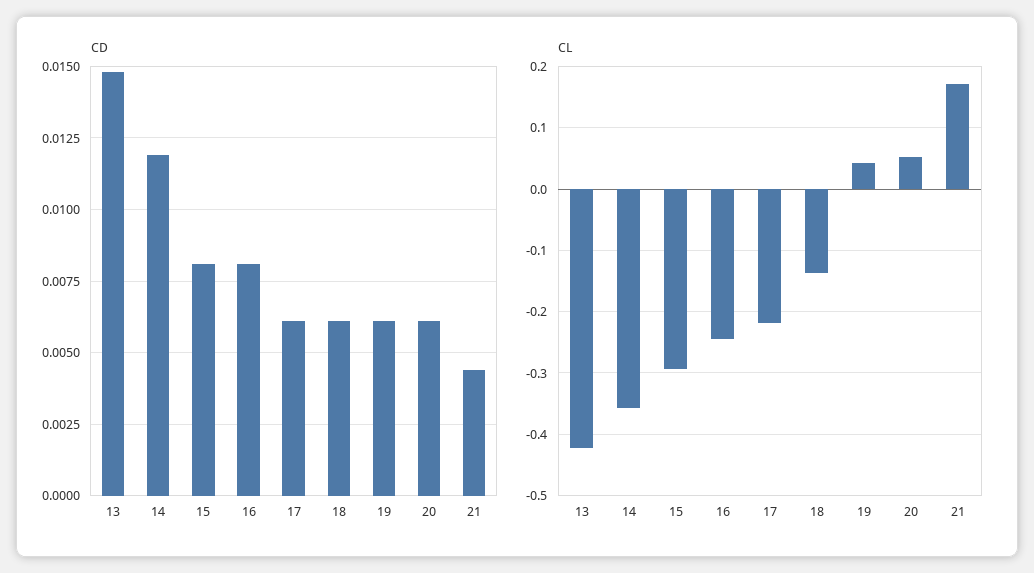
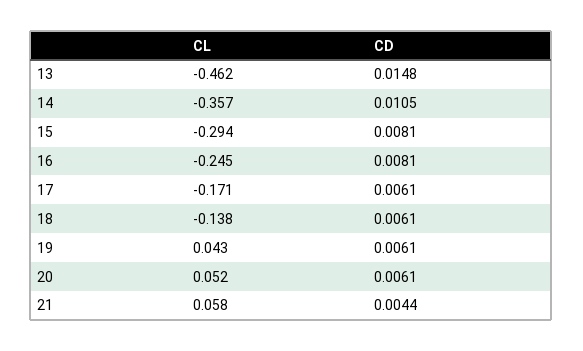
CD, 14: 0.012 -> 0.0105
CL, 13: -0.42 -> -0.462
CL, 17: -0.22 -> -0.171
CL, 21: 0.17 -> 0.058

